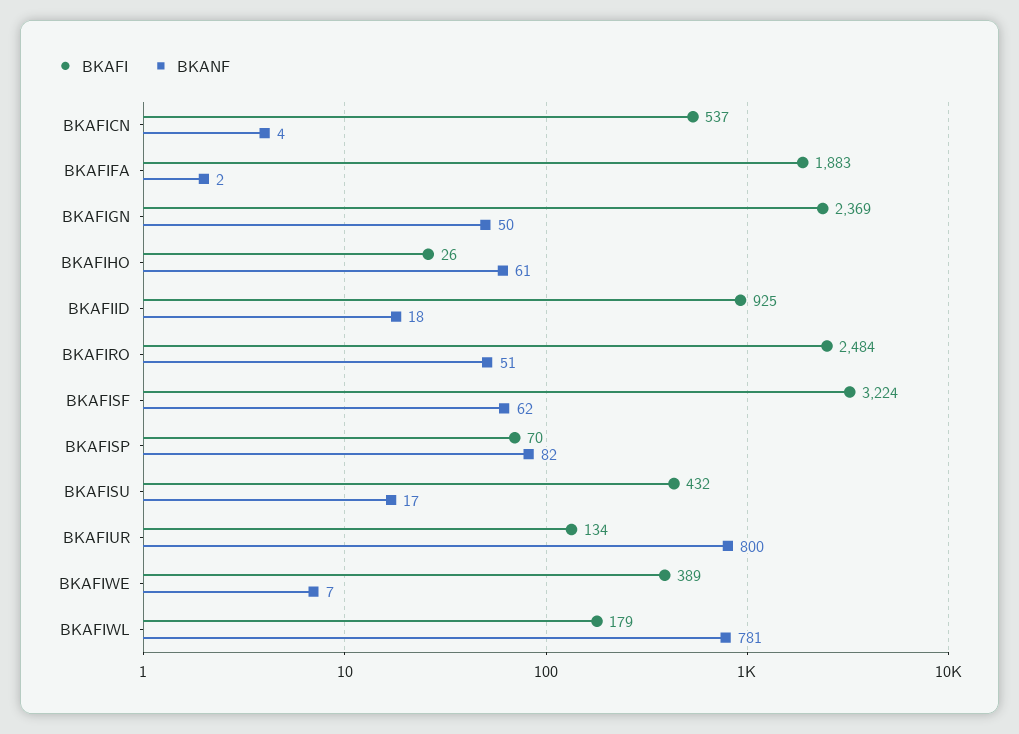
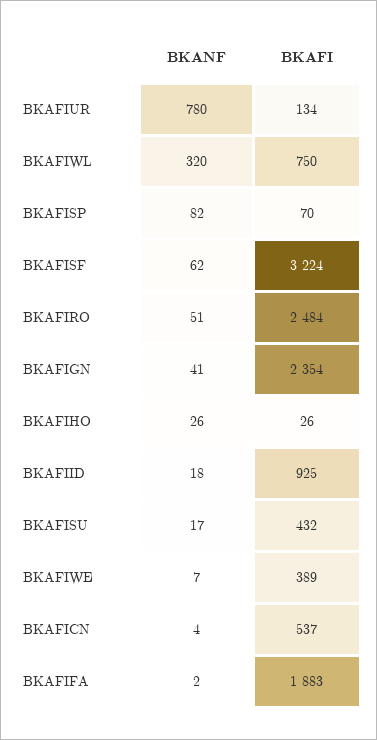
BKAFI, BKAFIGN: 2369 -> 2354
BKANF, BKAFIGN: 50 -> 41
BKANF, BKAFIHO: 61 -> 26
BKANF, BKAFIUR: 800 -> 780
BKAFI, BKAFIWL: 179 -> 750
BKANF, BKAFIWL: 781 -> 320

